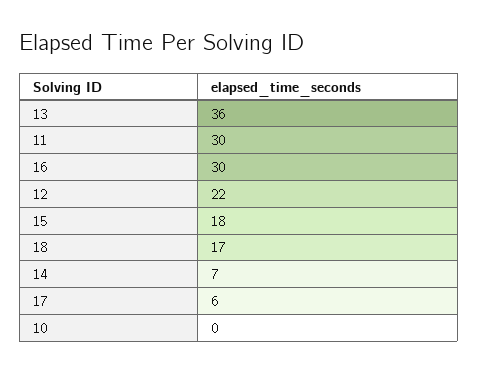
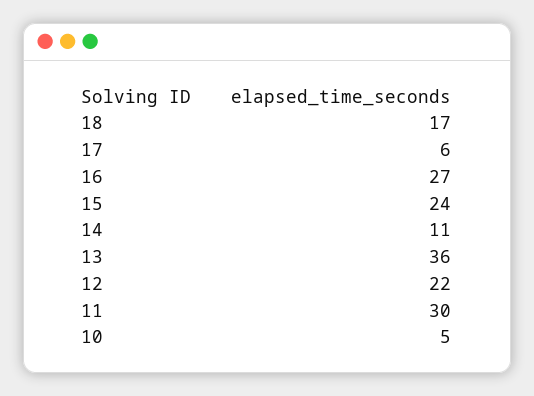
16: 30 -> 27
15: 18 -> 24
14: 7 -> 11
10: 0 -> 5

